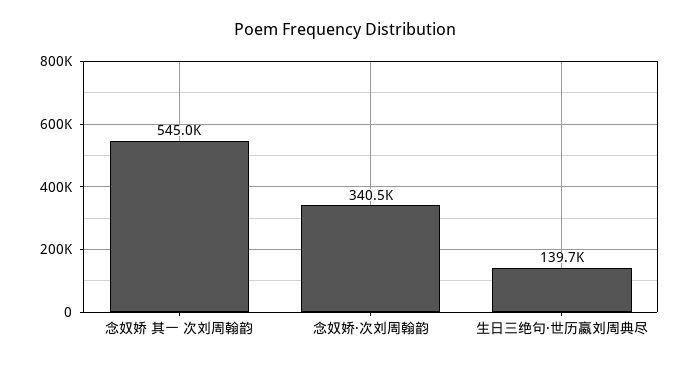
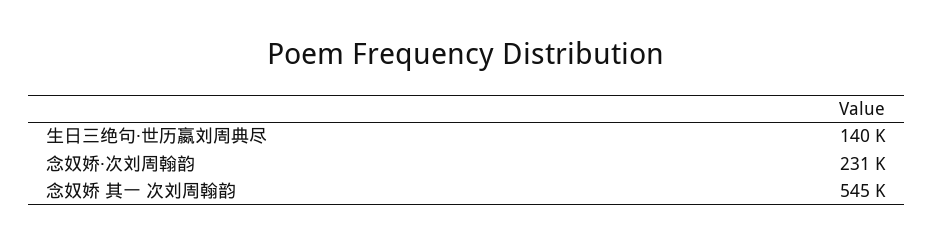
念奴娇·次刘周翰韵: 340500 -> 231000

